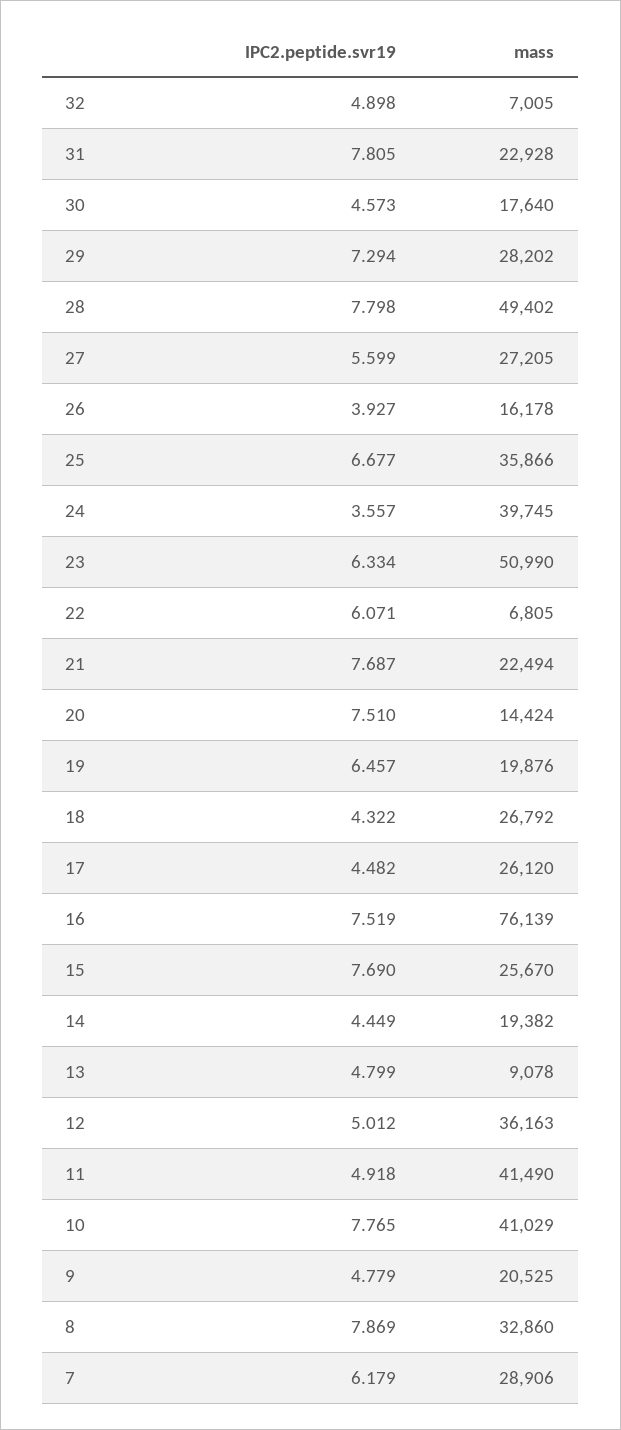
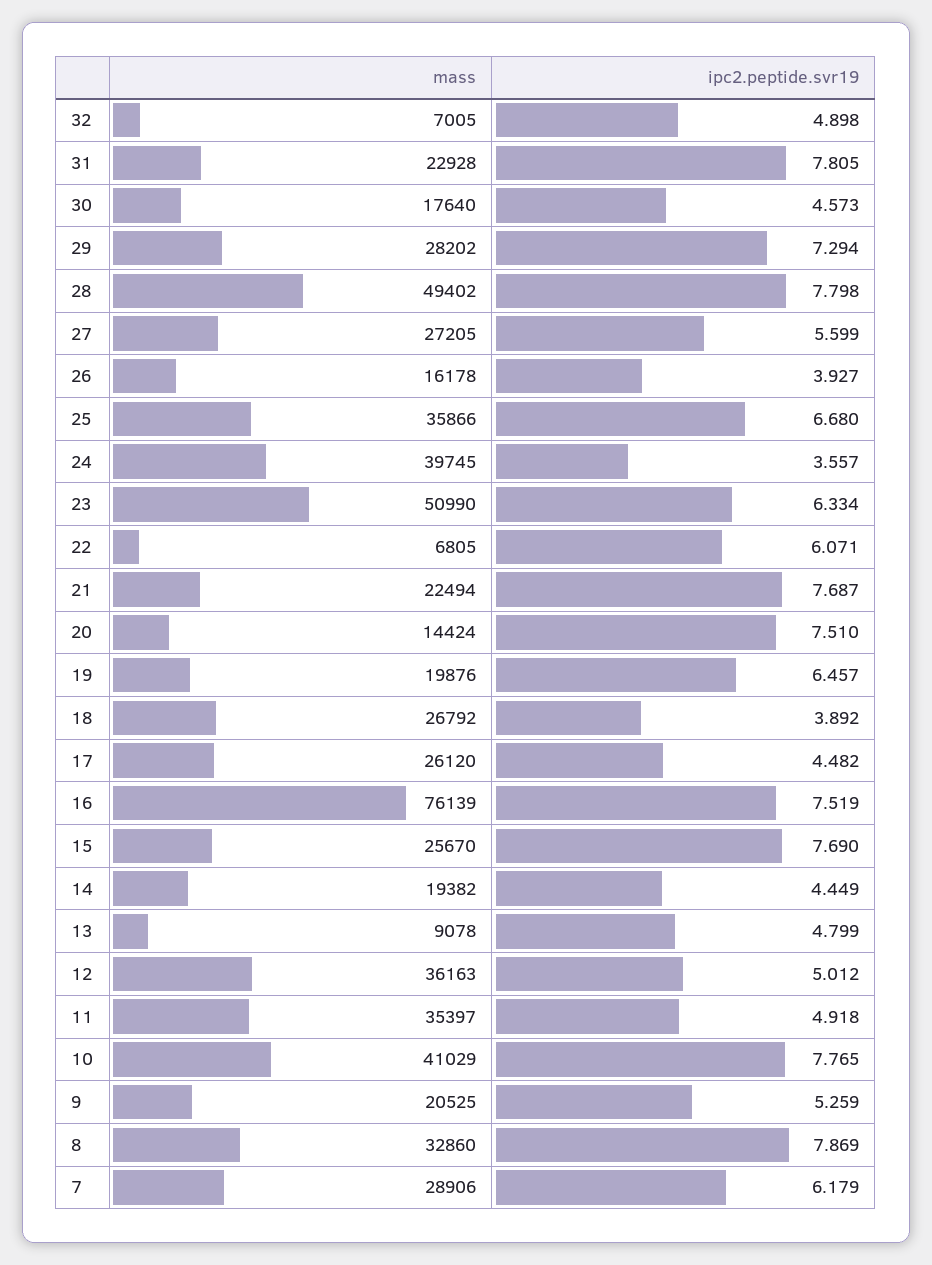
IPC2.peptide.svr19, 25: 6.677 -> 6.68
IPC2.peptide.svr19, 18: 4.322 -> 3.892
mass, 11: 41490 -> 35397
IPC2.peptide.svr19, 9: 4.779 -> 5.259

